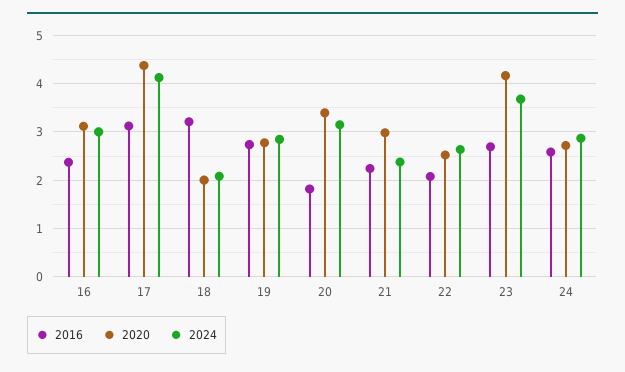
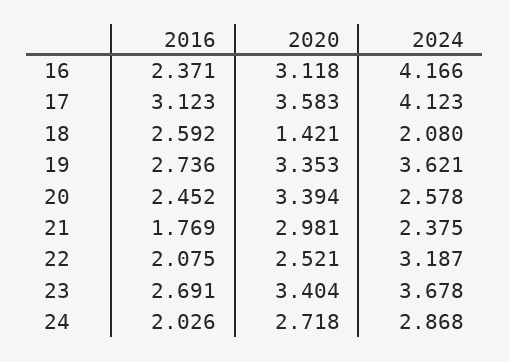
2024, 16: 3 -> 4.166
2020, 17: 4.4 -> 3.583
2016, 18: 3.2 -> 2.592
2020, 18: 2 -> 1.421
2020, 19: 2.8 -> 3.353
2024, 19: 2.8 -> 3.621
2016, 20: 1.8 -> 2.452
2024, 20: 3.2 -> 2.578
2016, 21: 2.2 -> 1.769
2024, 22: 2.6 -> 3.187
2020, 23: 4.2 -> 3.404
2016, 24: 2.6 -> 2.026

